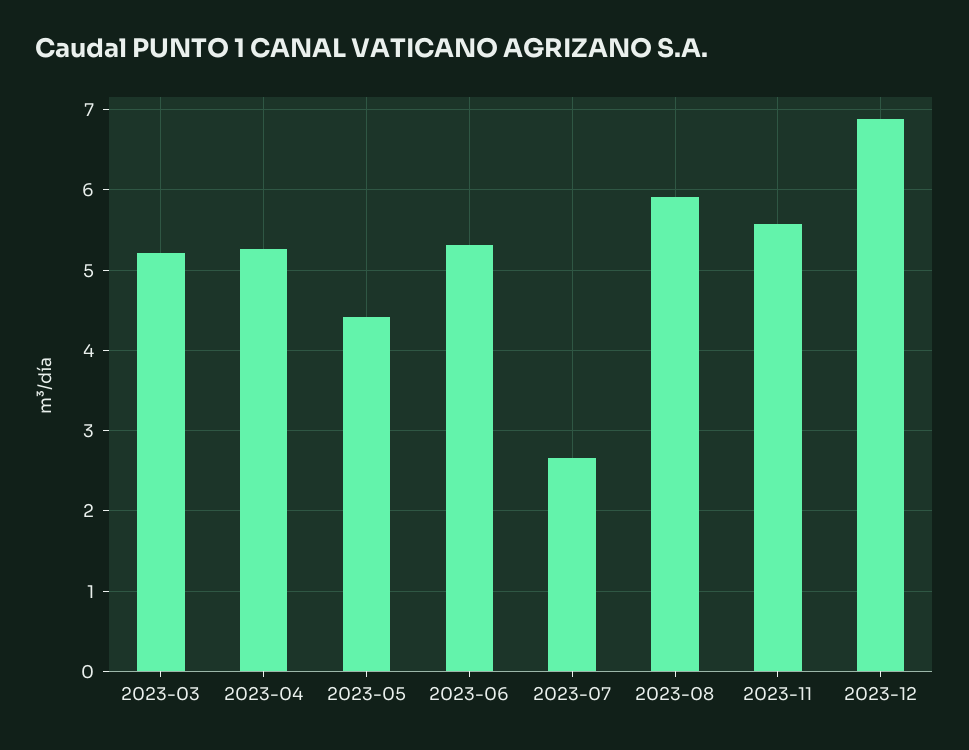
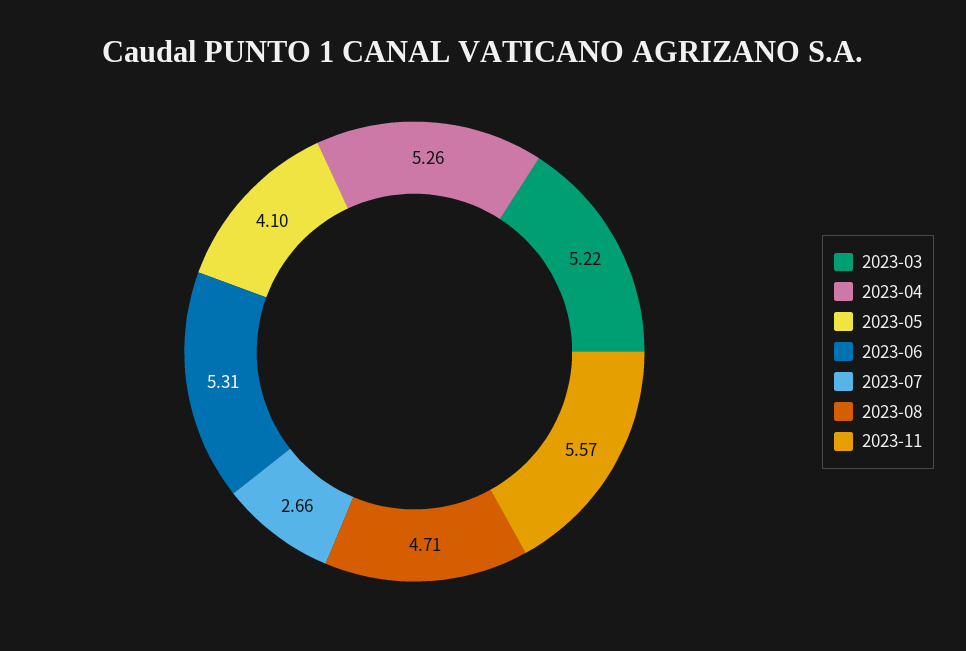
2023-05: 4.4 -> 4.1
2023-08: 5.9 -> 4.71
2023-12: 6.9 -> none

